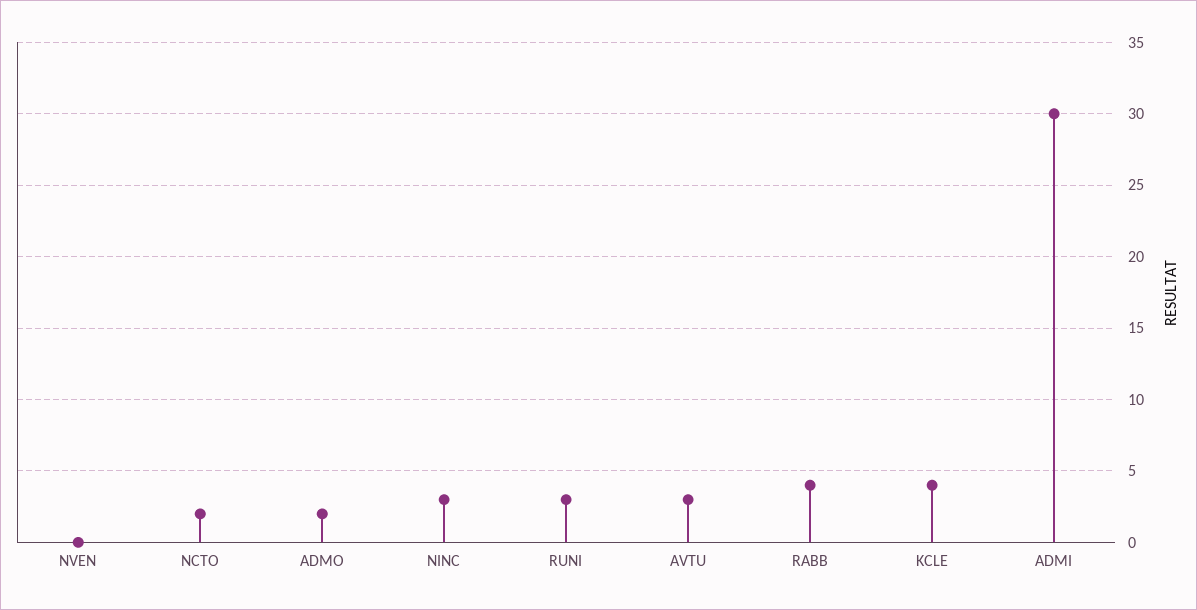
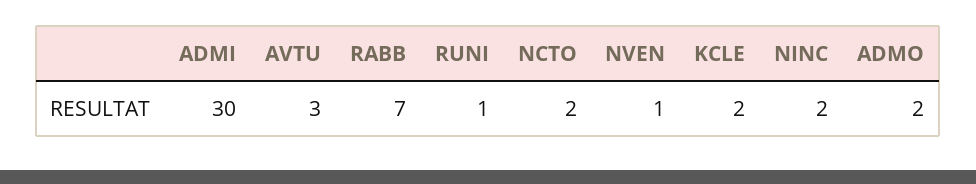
NVEN: 0 -> 1
NINC: 3 -> 2
RUNI: 3 -> 1
RABB: 4 -> 7
KCLE: 4 -> 2

